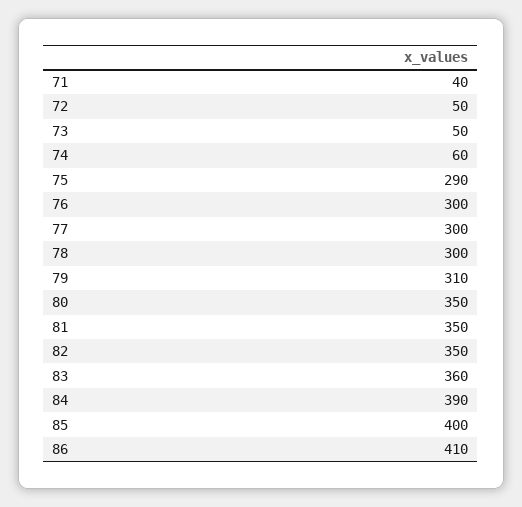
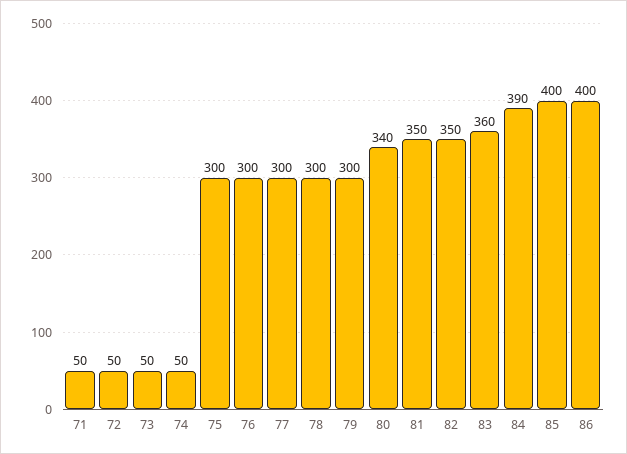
71: 40 -> 50
74: 60 -> 50
75: 290 -> 300
79: 310 -> 300
80: 350 -> 340
86: 410 -> 400

